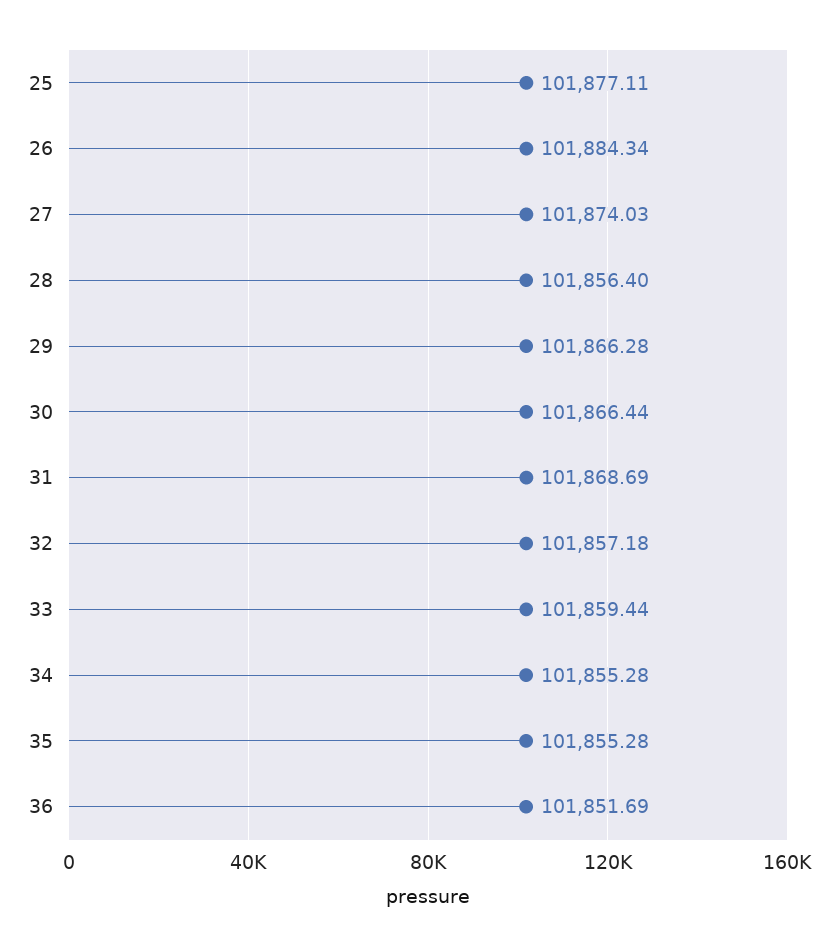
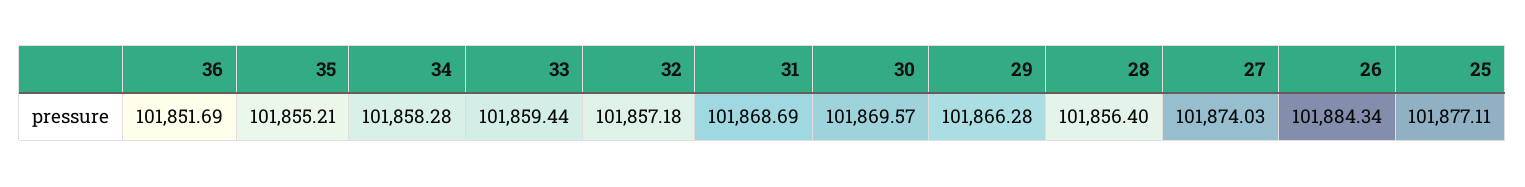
30: 101866.44 -> 101869.57
34: 101855.28 -> 101858.28
35: 101855.28 -> 101855.21

